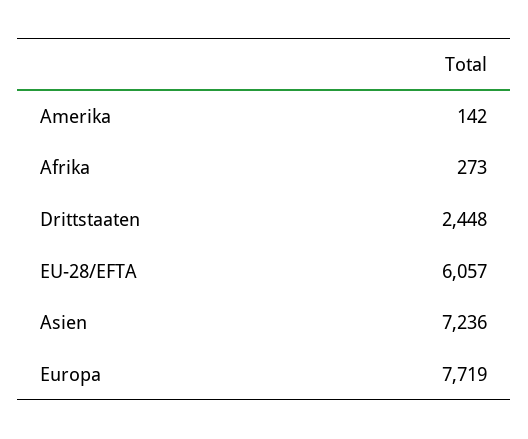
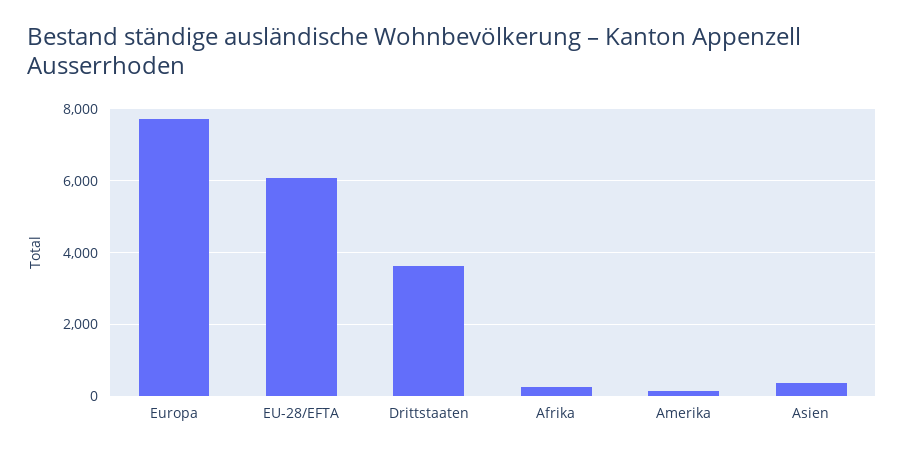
Drittstaaten: 2448 -> 3600
Asien: 7236 -> 400

